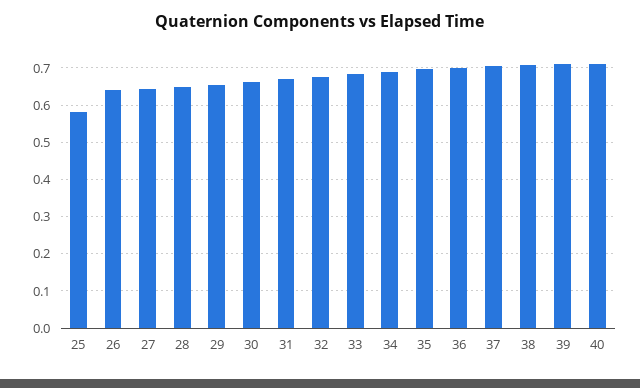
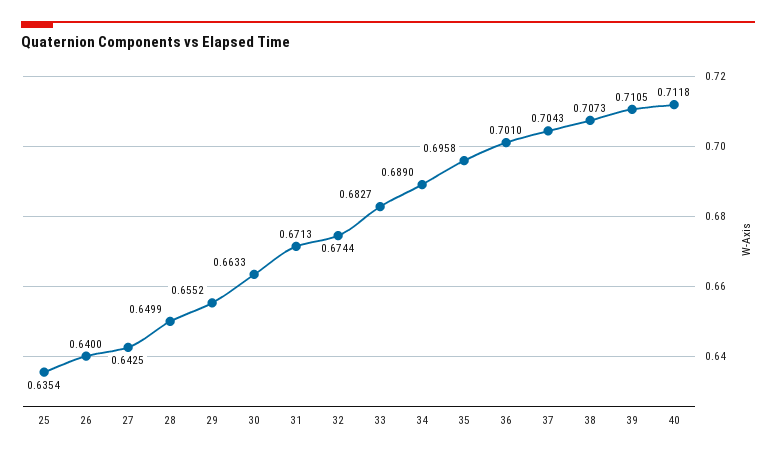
25: 0.58 -> 0.6354

